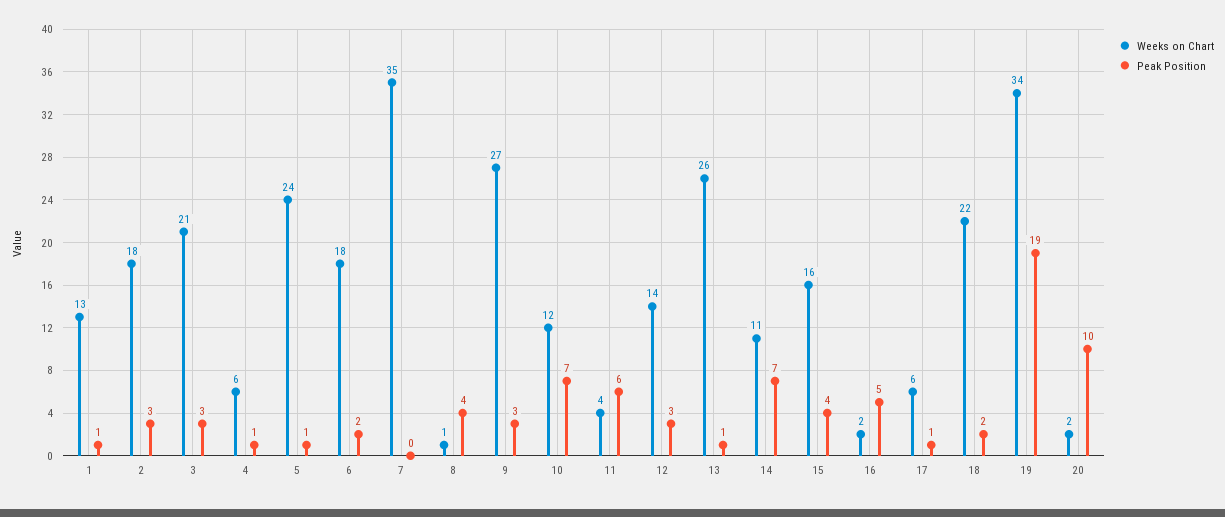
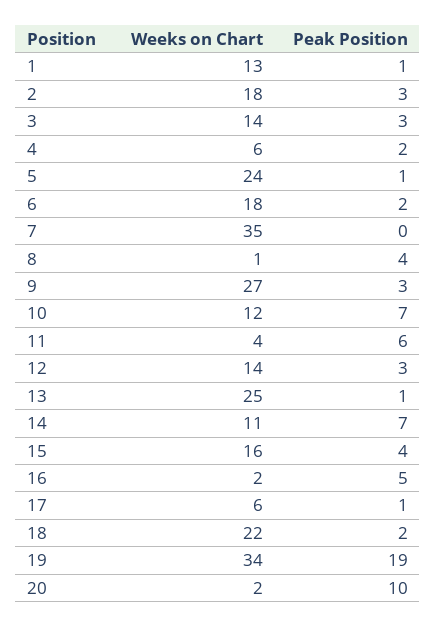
Weeks on Chart, 3: 21 -> 14
Peak Position, 4: 1 -> 2
Weeks on Chart, 13: 26 -> 25

